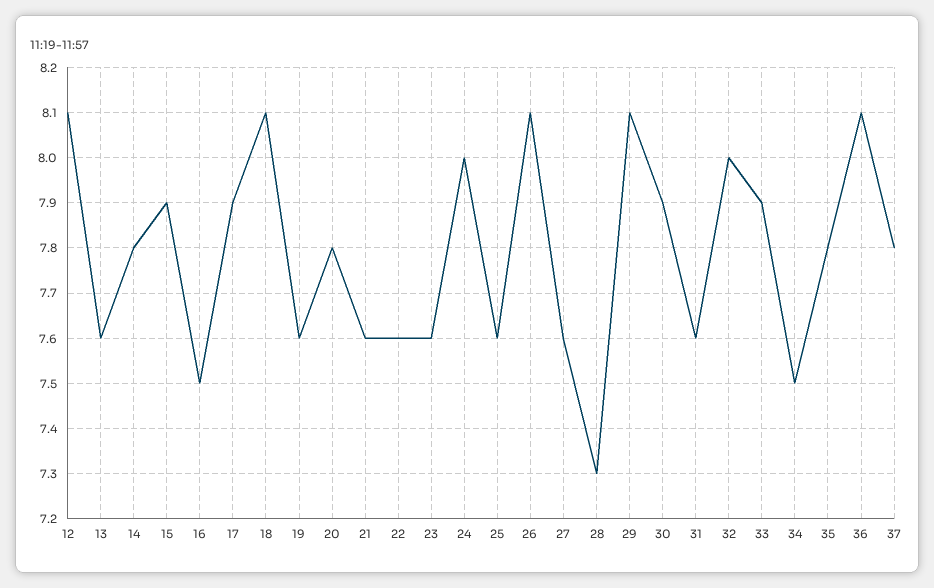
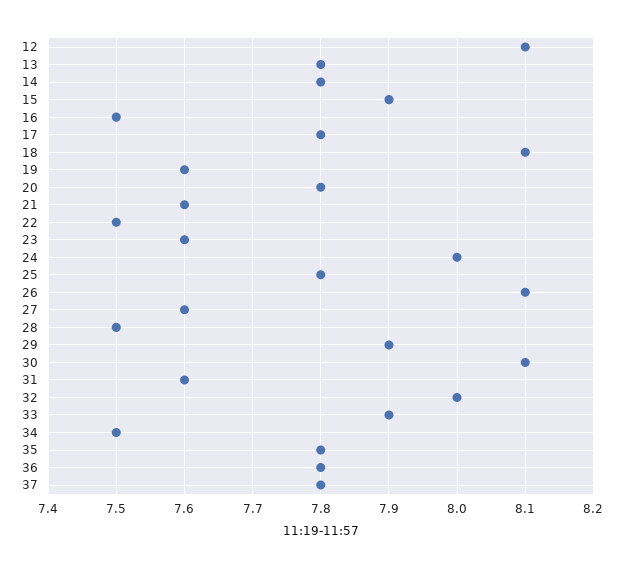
13: 7.6 -> 7.8
17: 7.9 -> 7.8
22: 7.6 -> 7.5
25: 7.6 -> 7.8
28: 7.3 -> 7.5
29: 8.1 -> 7.9
30: 7.9 -> 8.1
36: 8.1 -> 7.8

